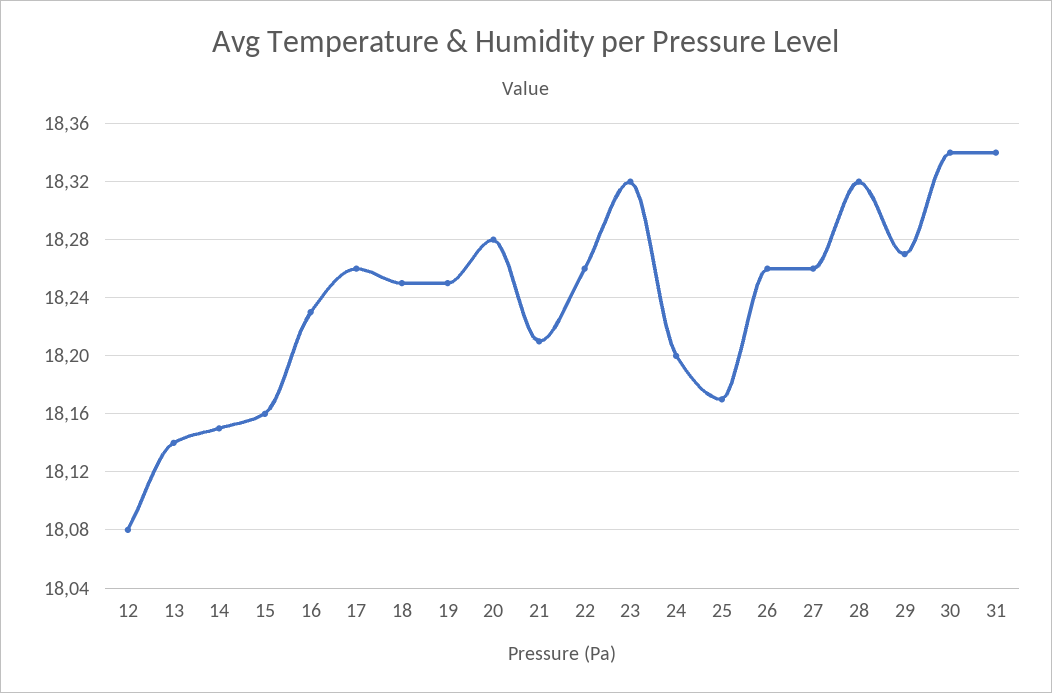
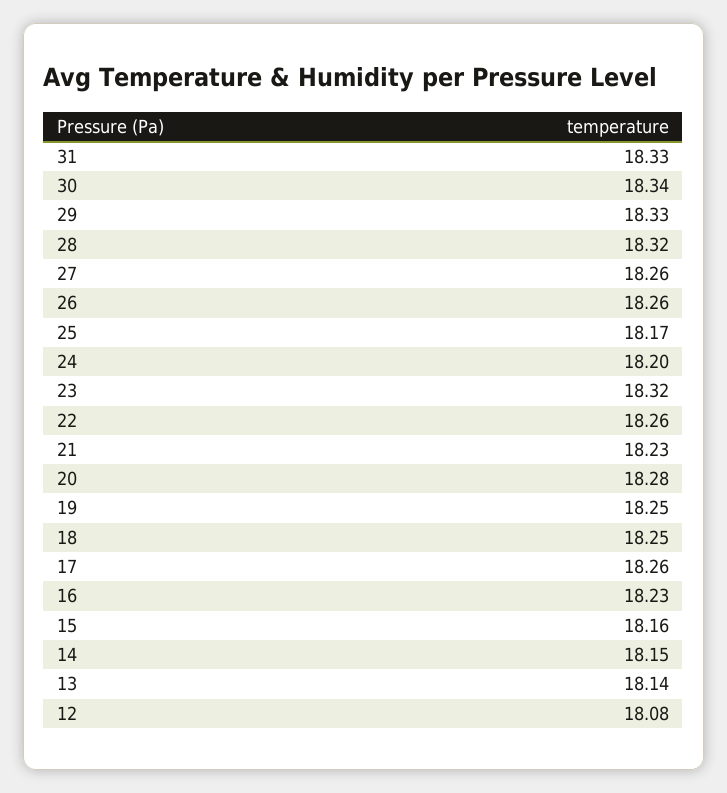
21: 18.21 -> 18.23
29: 18.27 -> 18.33
31: 18.34 -> 18.33

